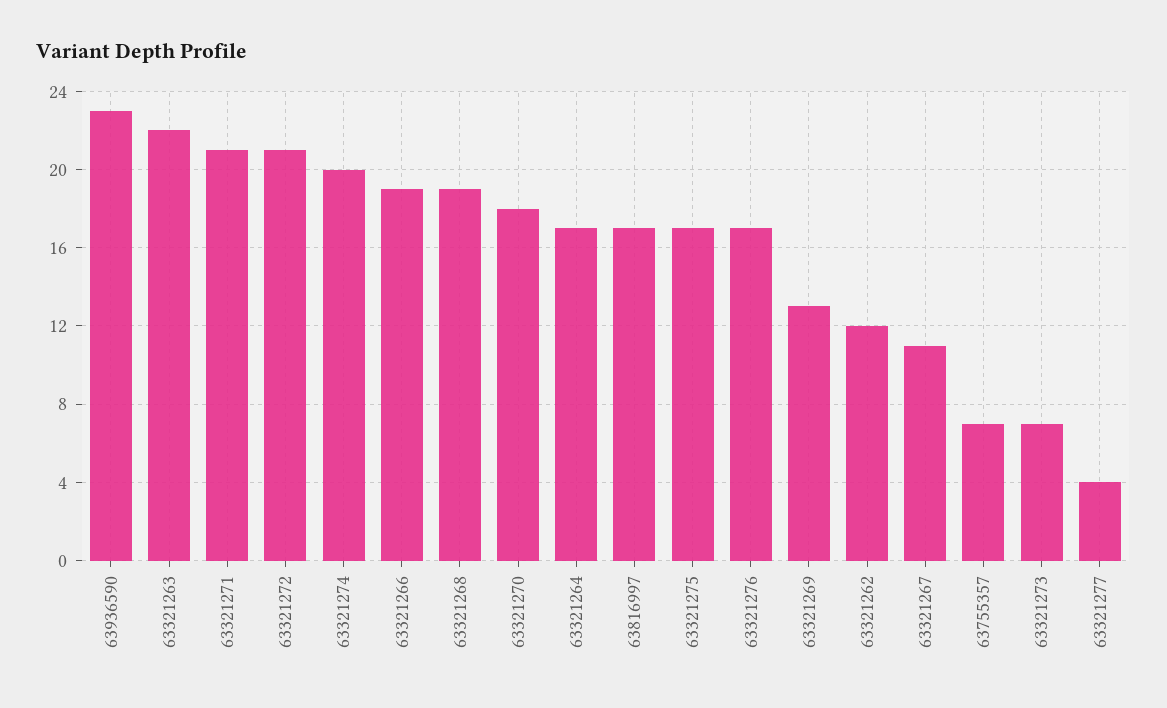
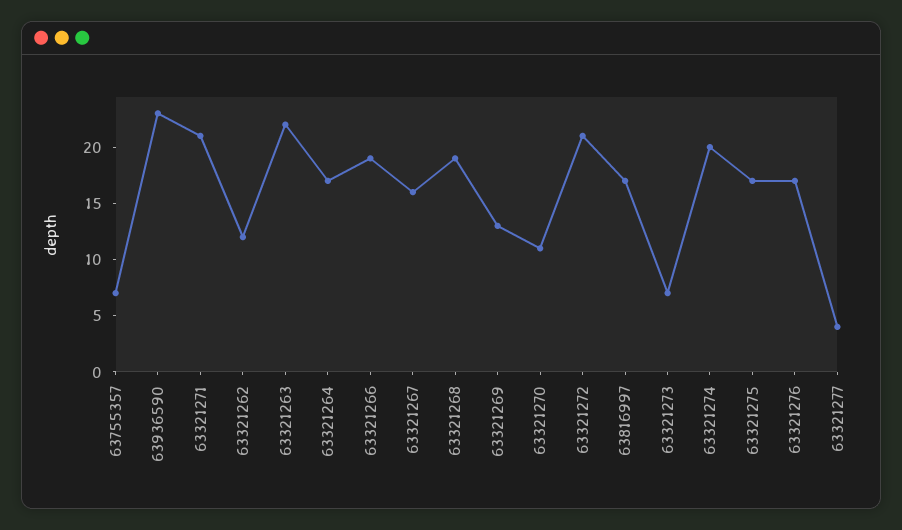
63321270: 18 -> 11
63321267: 11 -> 16

